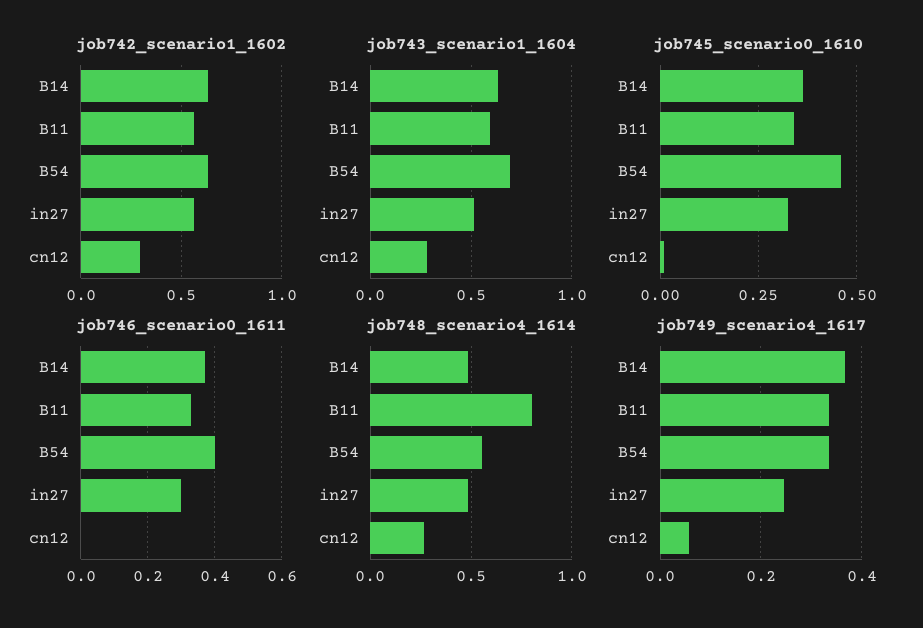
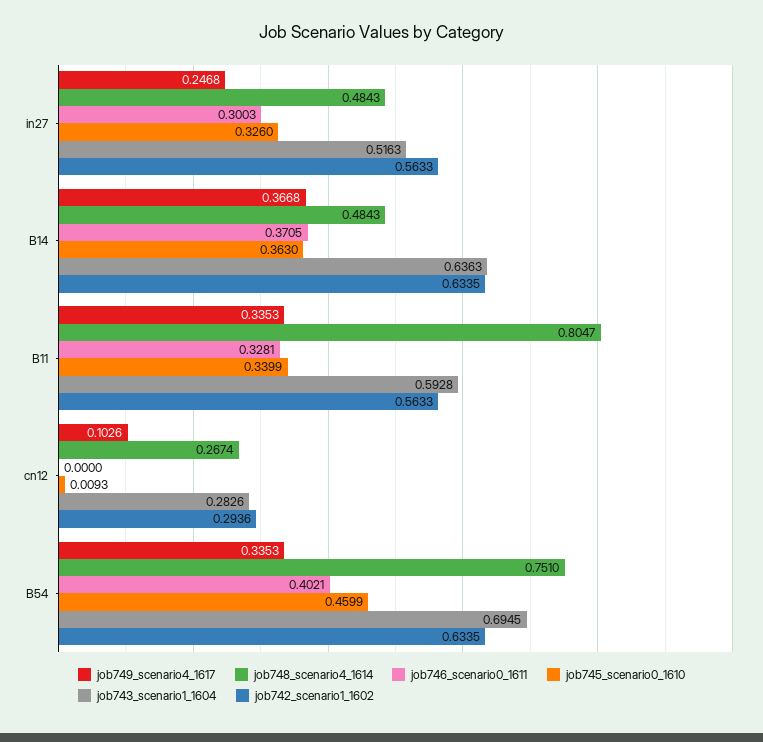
job748_scenario4_1614, B54: 0.55 -> 0.751
job749_scenario4_1617, cn12: 0.06 -> 0.1026

